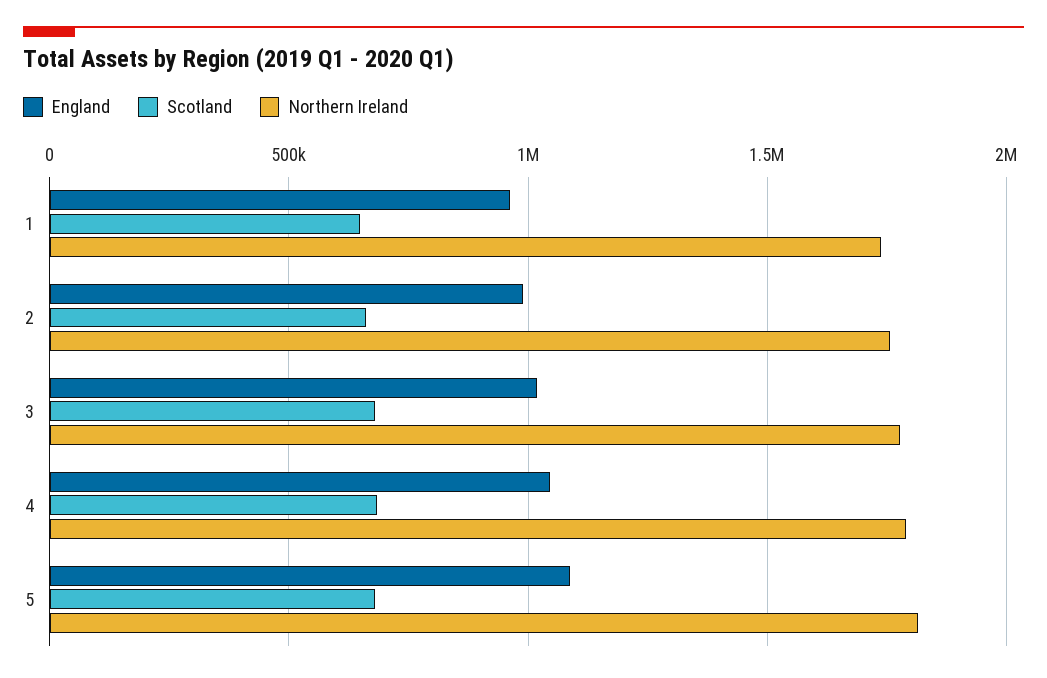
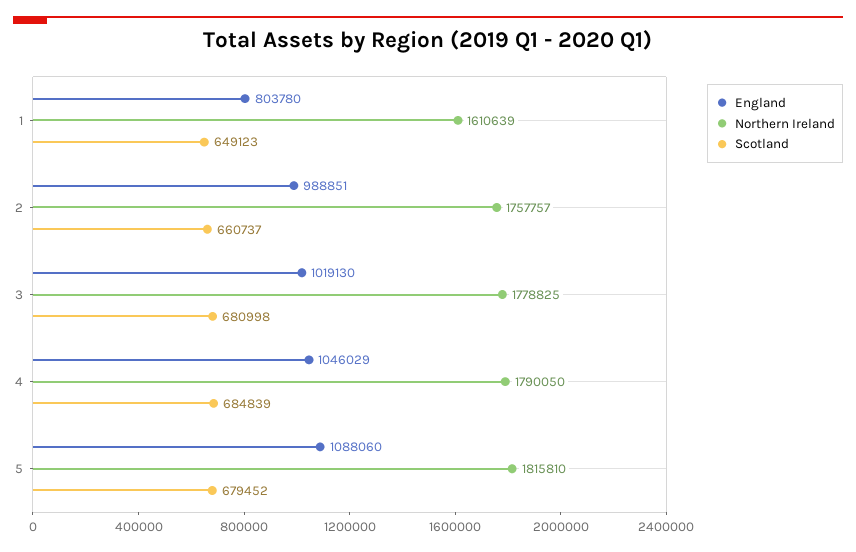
England, 1: 950000 -> 803780
Northern Ireland, 1: 1750000 -> 1610639

